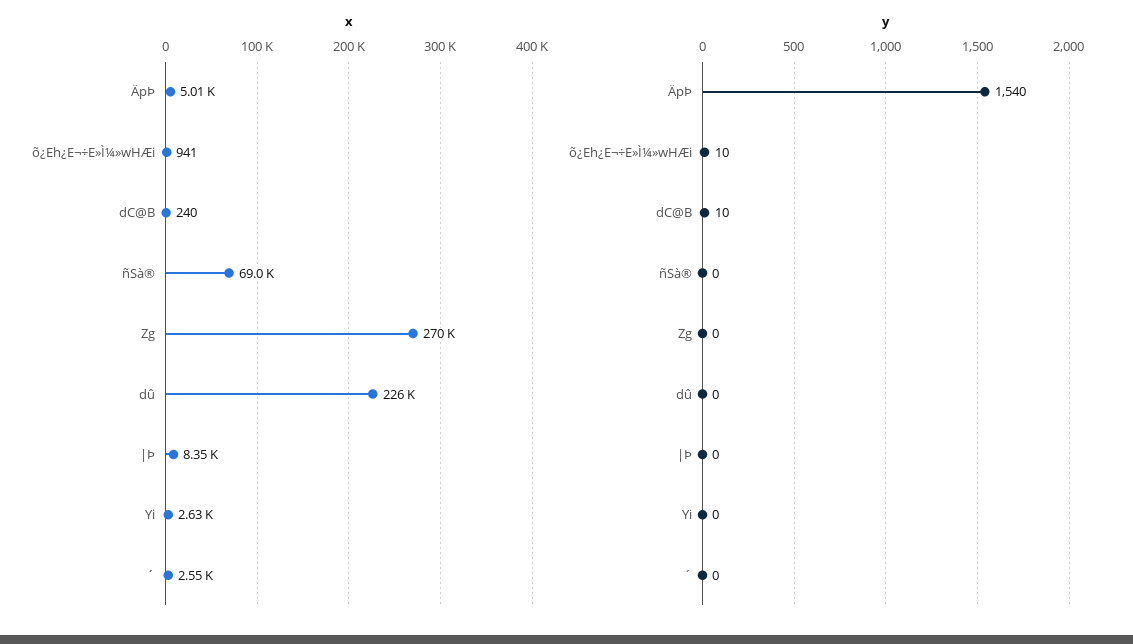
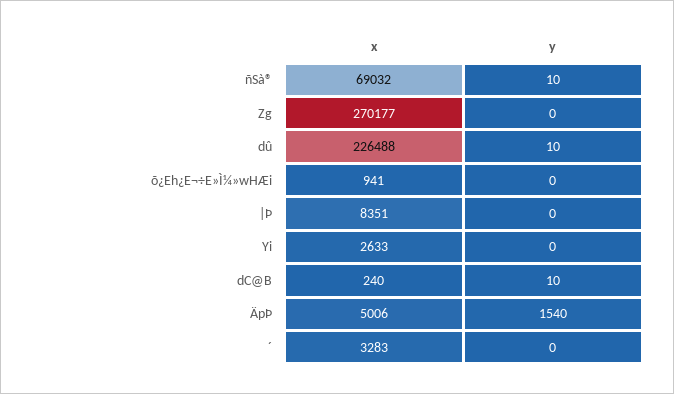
x, ´: 2550 -> 3283
y, õ¿Eh¿E¬÷E»Ì¼»wHÆi: 10 -> 0
y, ñSà®: 0 -> 10
y, dû: 0 -> 10

